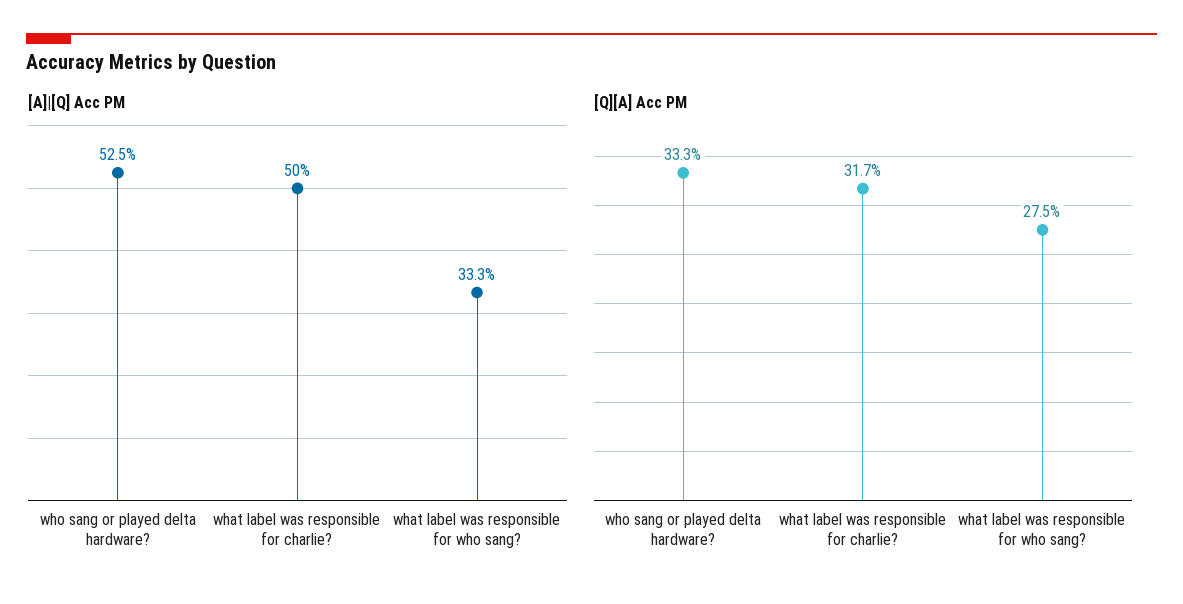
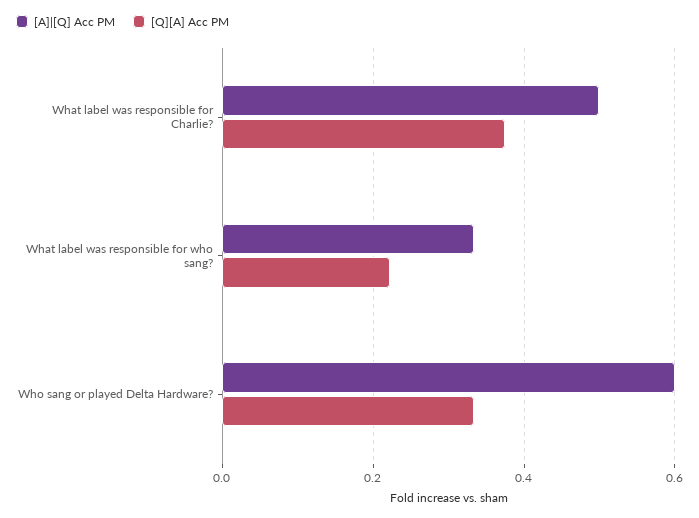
[A]|[Q] Acc PM, who sang or played delta hardware?: 0.525 -> 0.6
[Q][A] Acc PM, what label was responsible for charlie?: 0.317 -> 0.38
[Q][A] Acc PM, what label was responsible for who sang?: 0.275 -> 0.22

